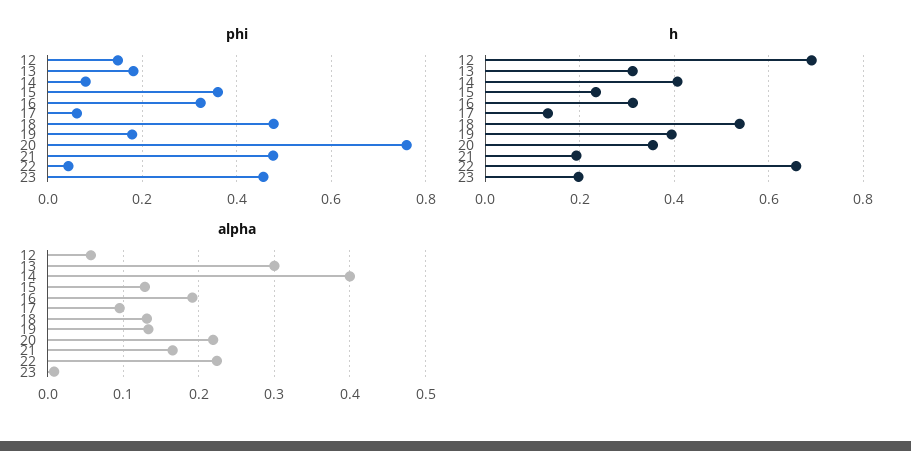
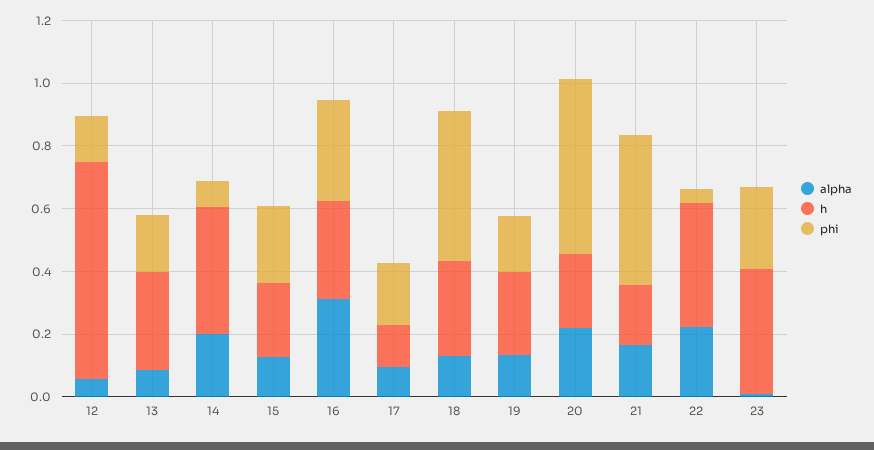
phi, 15: 0.36 -> 0.25
phi, 17: 0.06 -> 0.2
phi, 20: 0.76 -> 0.55
phi, 23: 0.46 -> 0.25
h, 18: 0.54 -> 0.3
h, 19: 0.4 -> 0.25
h, 20: 0.36 -> 0.25
h, 22: 0.66 -> 0.4
h, 23: 0.2 -> 0.4
alpha, 13: 0.3 -> 0.1
alpha, 14: 0.4 -> 0.2
alpha, 16: 0.19 -> 0.3

